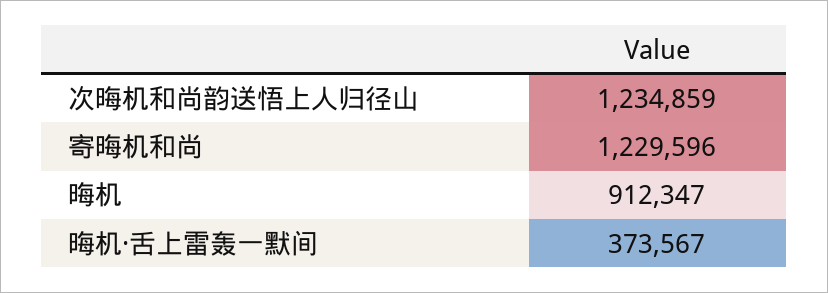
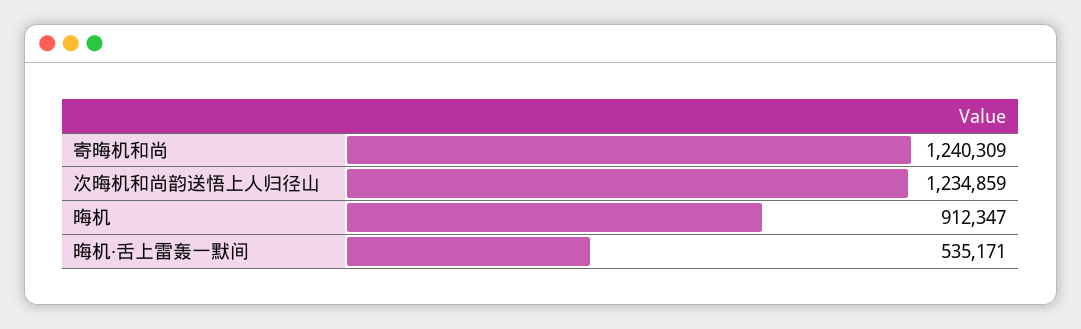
寄晦机和尚: 1229596 -> 1240309
晦机·舌上雷轰一默间: 373567 -> 535171

